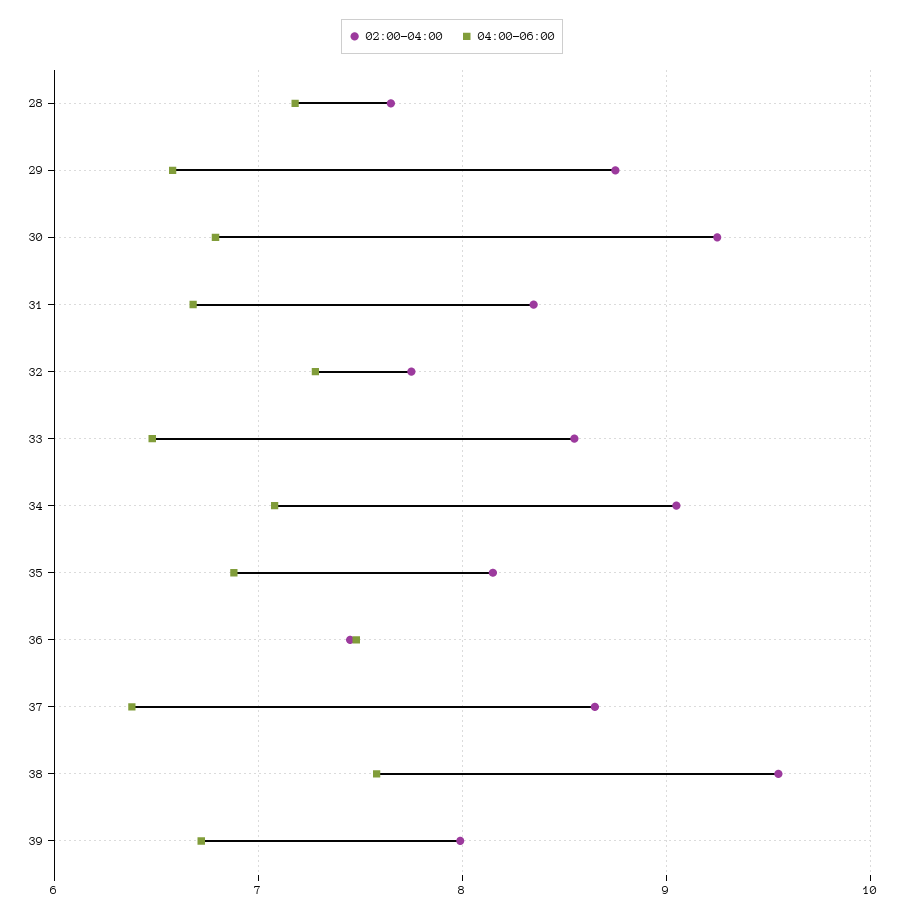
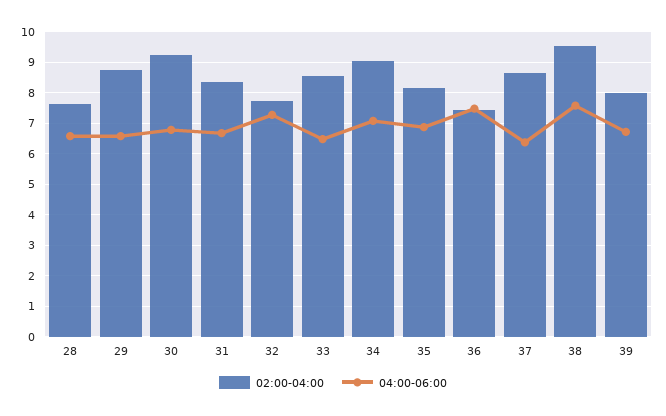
04:00-06:00, 28: 7.2 -> 6.6

